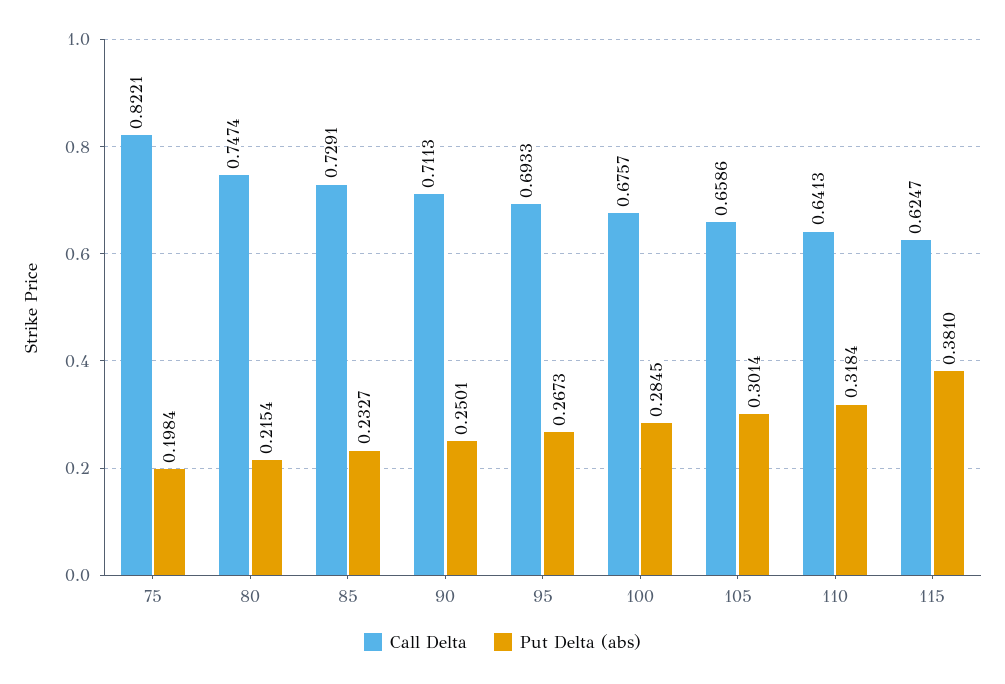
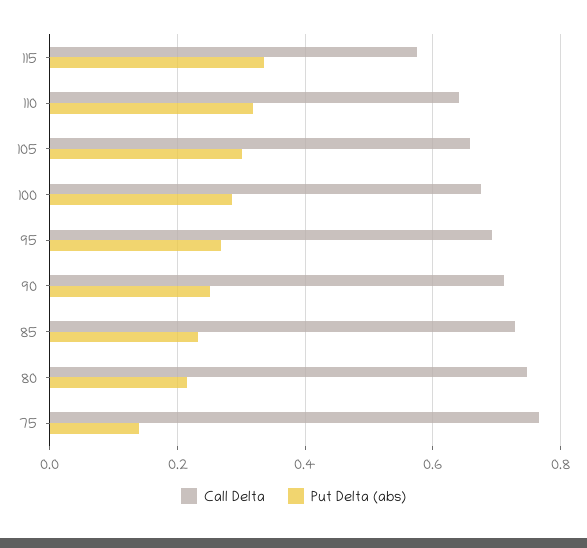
Call Delta, 75: 0.8221 -> 0.76
Put Delta (abs), 75: 0.1984 -> 0.14
Call Delta, 115: 0.6247 -> 0.58
Put Delta (abs), 115: 0.381 -> 0.34

